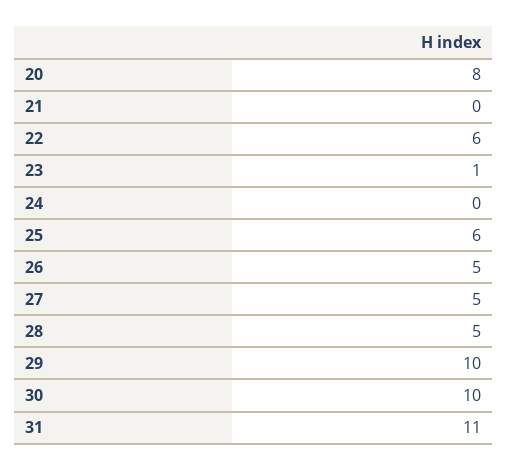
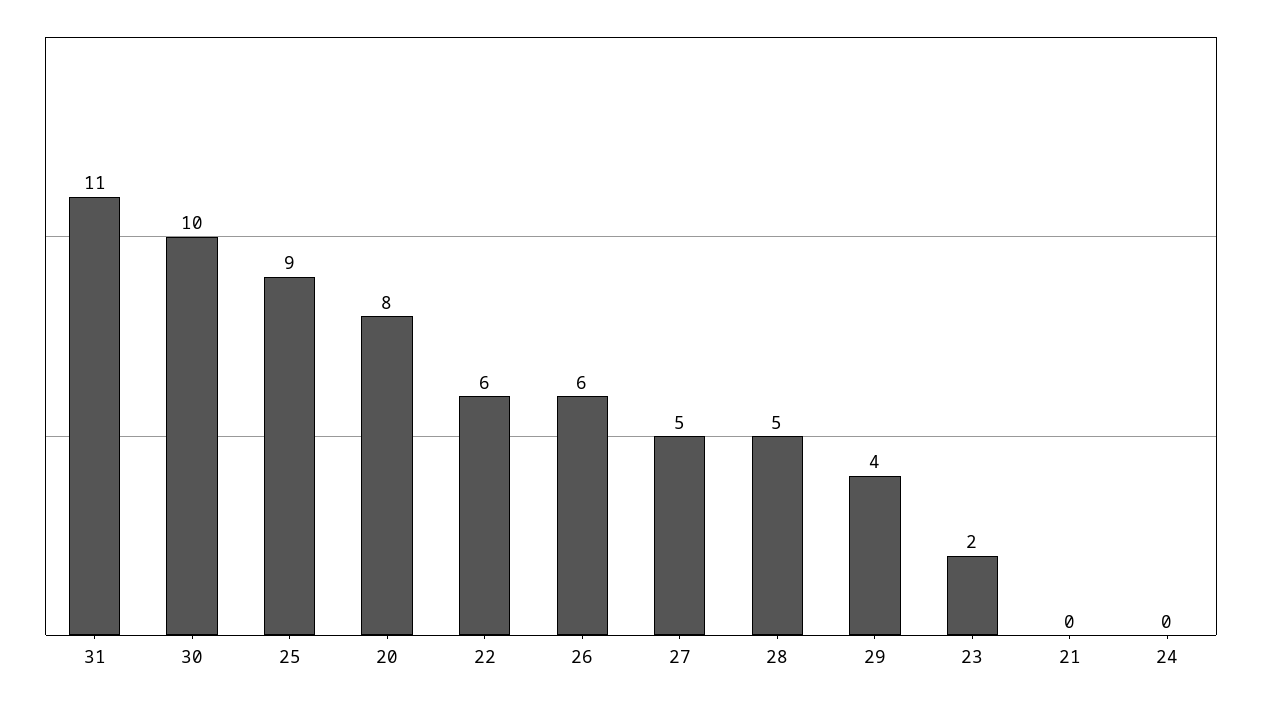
23: 1 -> 2
25: 6 -> 9
26: 5 -> 6
29: 10 -> 4

